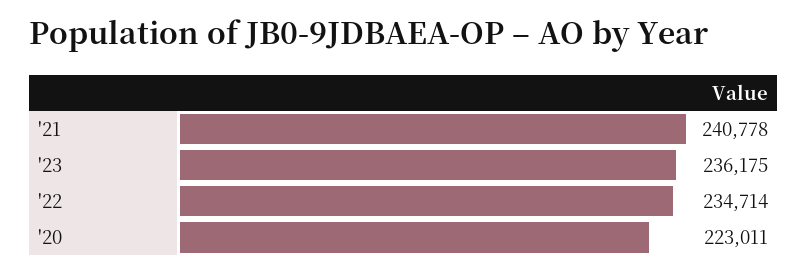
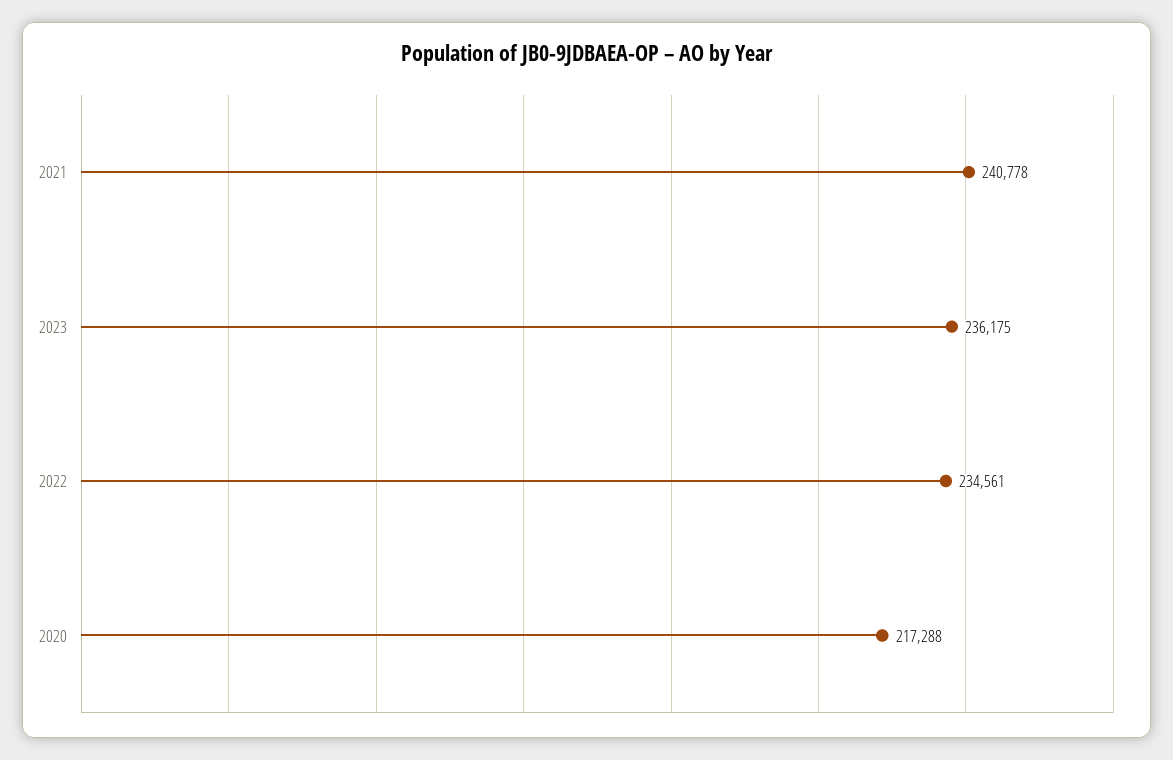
'22: 234714 -> 234561
'20: 223011 -> 217288

